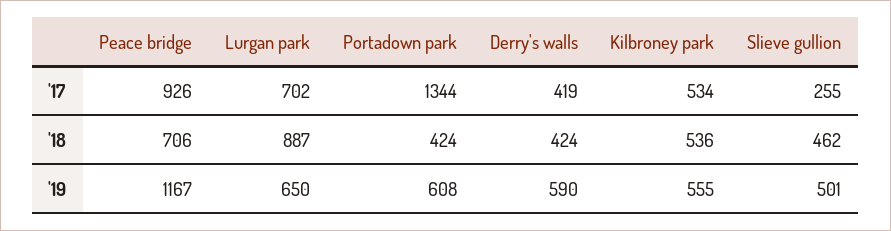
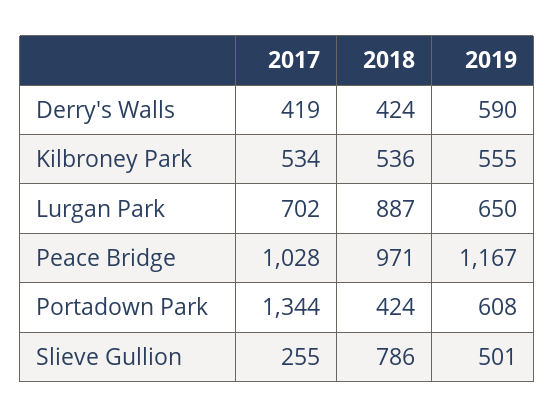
Peace bridge, '17: 926 -> 1028
Peace bridge, '18: 706 -> 971
Slieve gullion, '18: 462 -> 786

